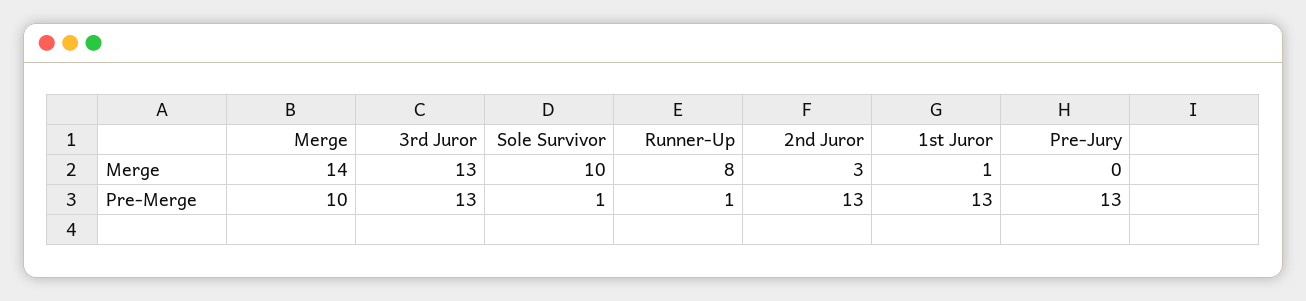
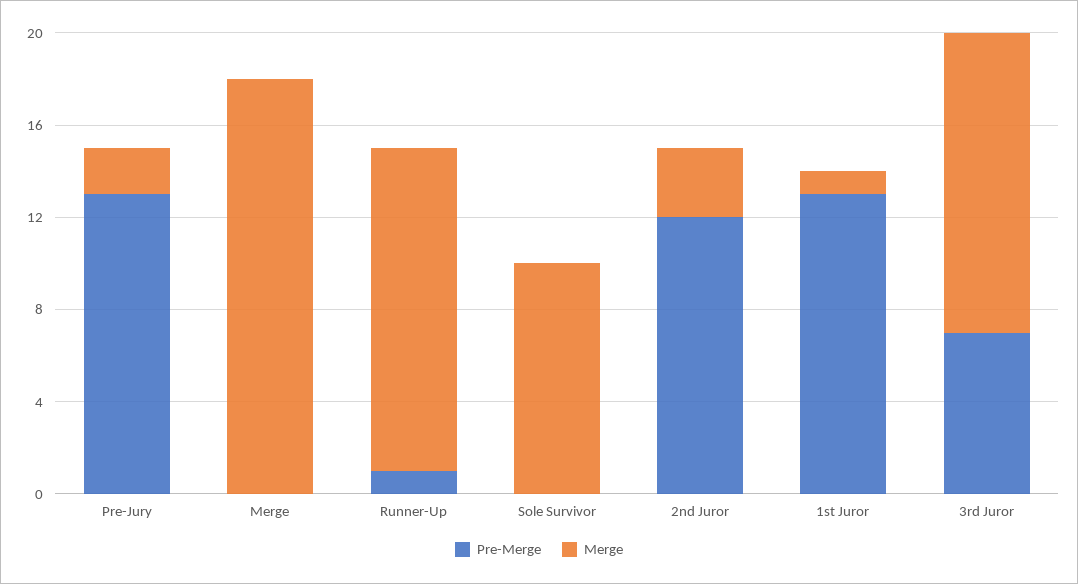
Merge, Merge: 14 -> 18
Merge, Runner-Up: 8 -> 14
Merge, Pre-Jury: 0 -> 2
Pre-Merge, Merge: 10 -> 0
Pre-Merge, 3rd Juror: 13 -> 7
Pre-Merge, Sole Survivor: 1 -> 0
Pre-Merge, 2nd Juror: 13 -> 12

